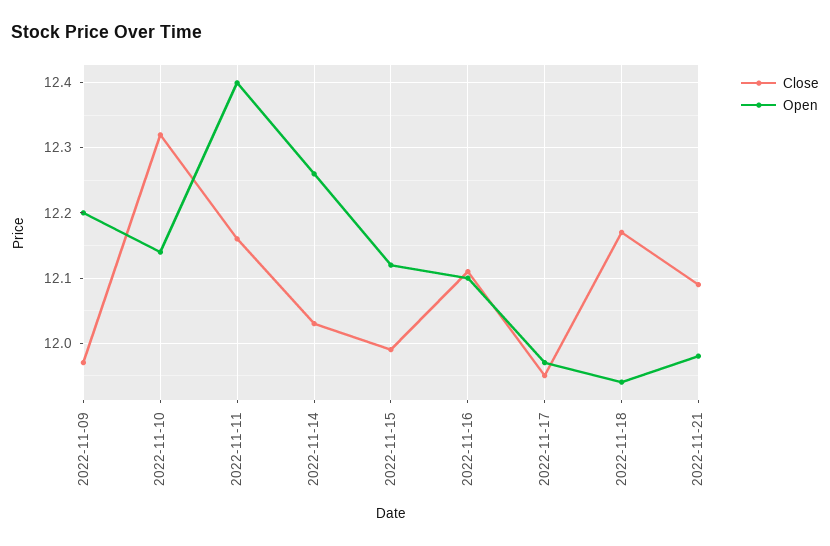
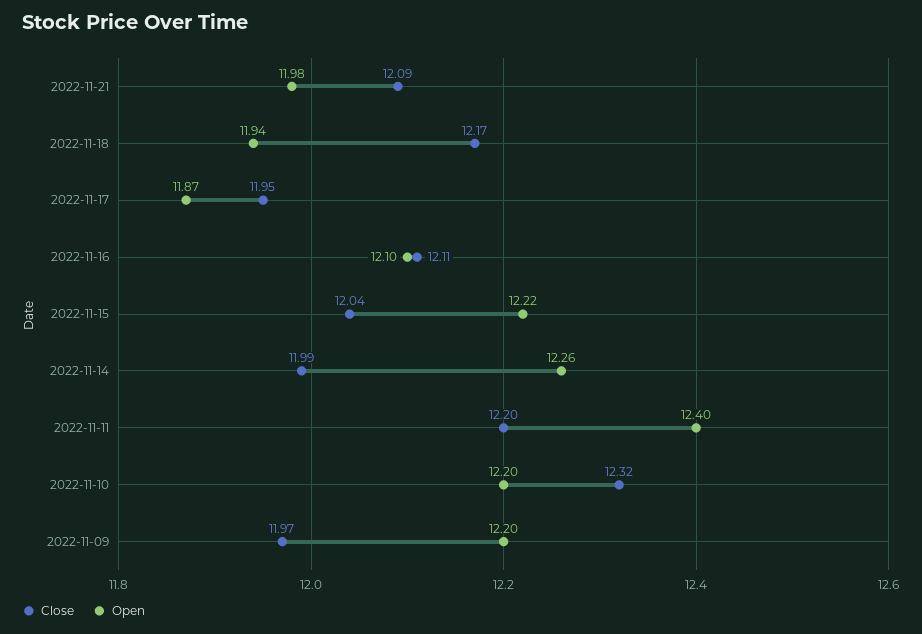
Open, 2022-11-10: 12.14 -> 12.2
Close, 2022-11-11: 12.16 -> 12.2
Close, 2022-11-14: 12.03 -> 11.99
Close, 2022-11-15: 11.99 -> 12.04
Open, 2022-11-15: 12.12 -> 12.22
Open, 2022-11-17: 11.97 -> 11.87

